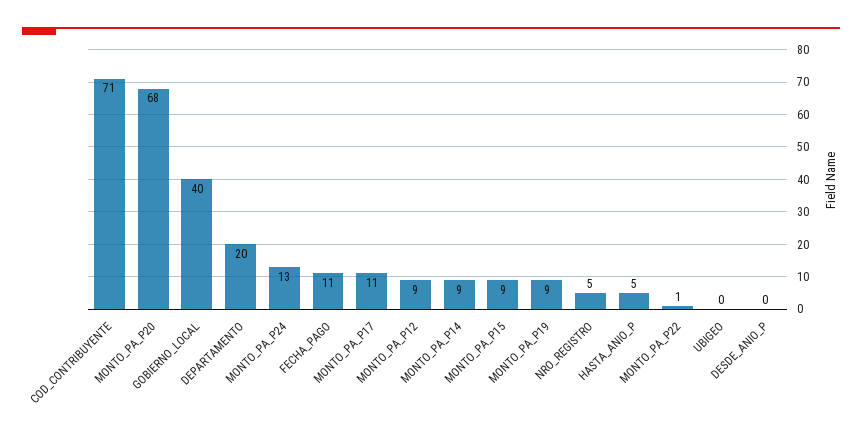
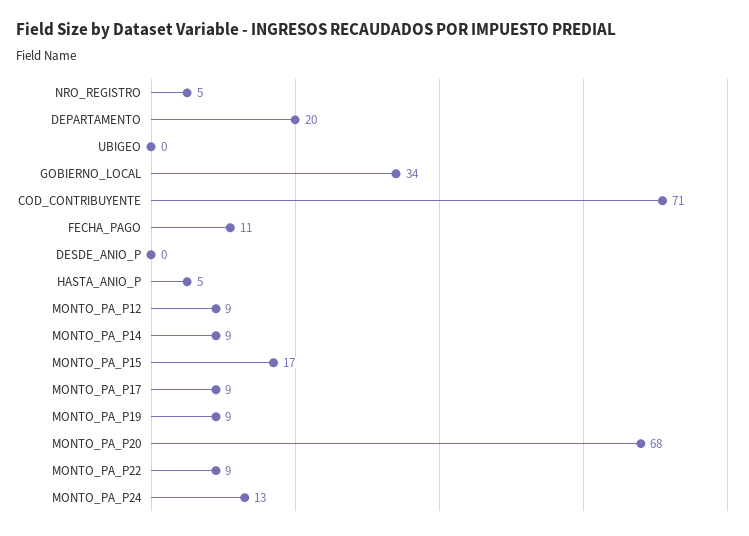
GOBIERNO_LOCAL: 40 -> 34
MONTO_PA_P17: 11 -> 9
MONTO_PA_P15: 9 -> 17
MONTO_PA_P22: 1 -> 9

